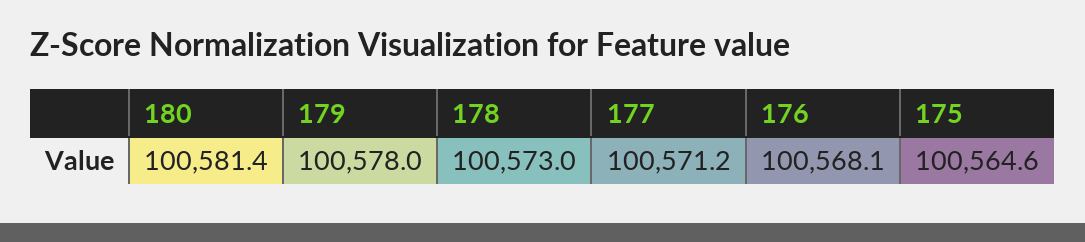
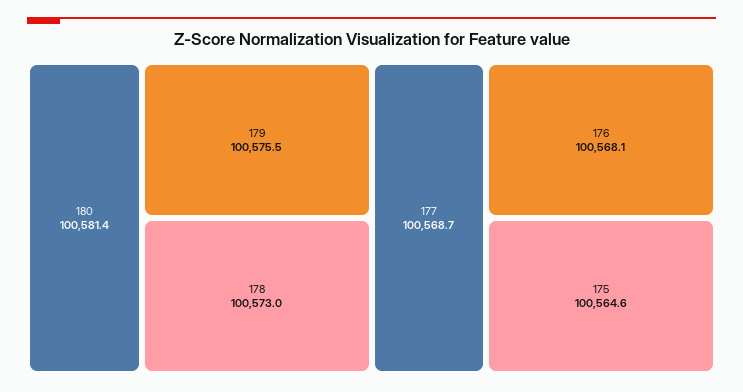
179: 100578 -> 100575.5
177: 100571.2 -> 100568.7

